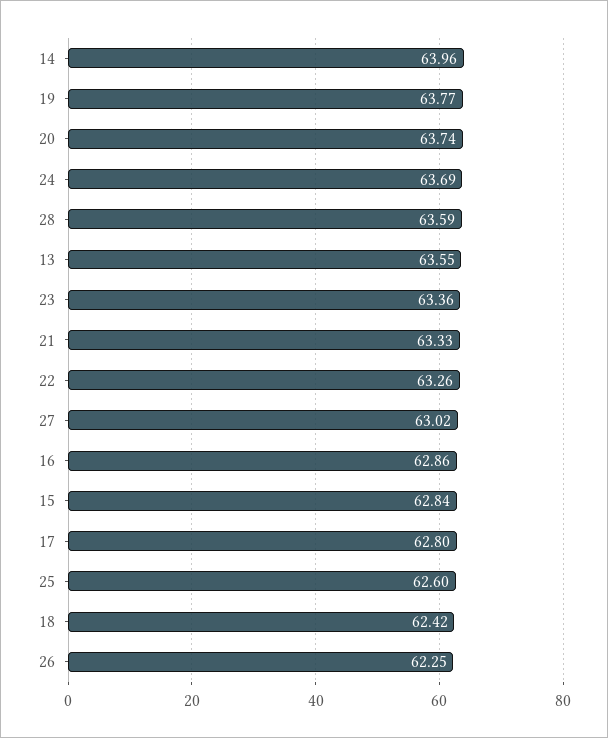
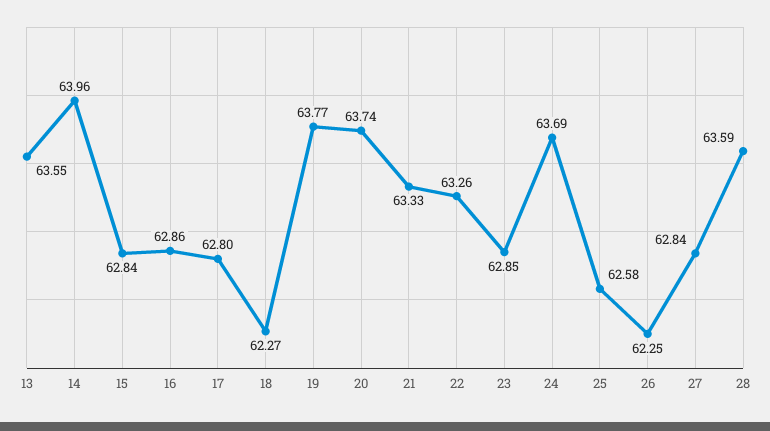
23: 63.36 -> 62.85
27: 63.02 -> 62.84
25: 62.6 -> 62.58
18: 62.42 -> 62.27

